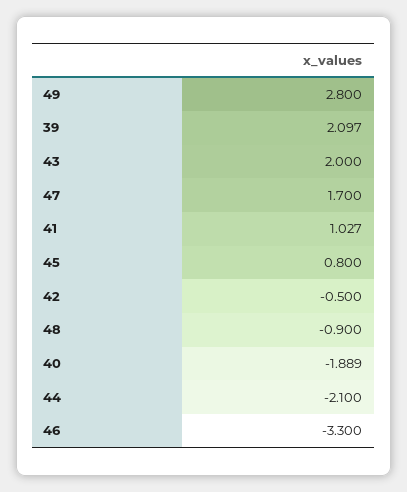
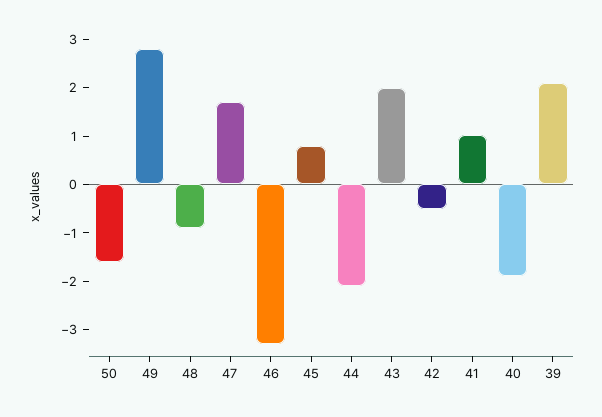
50: none -> -1.6

